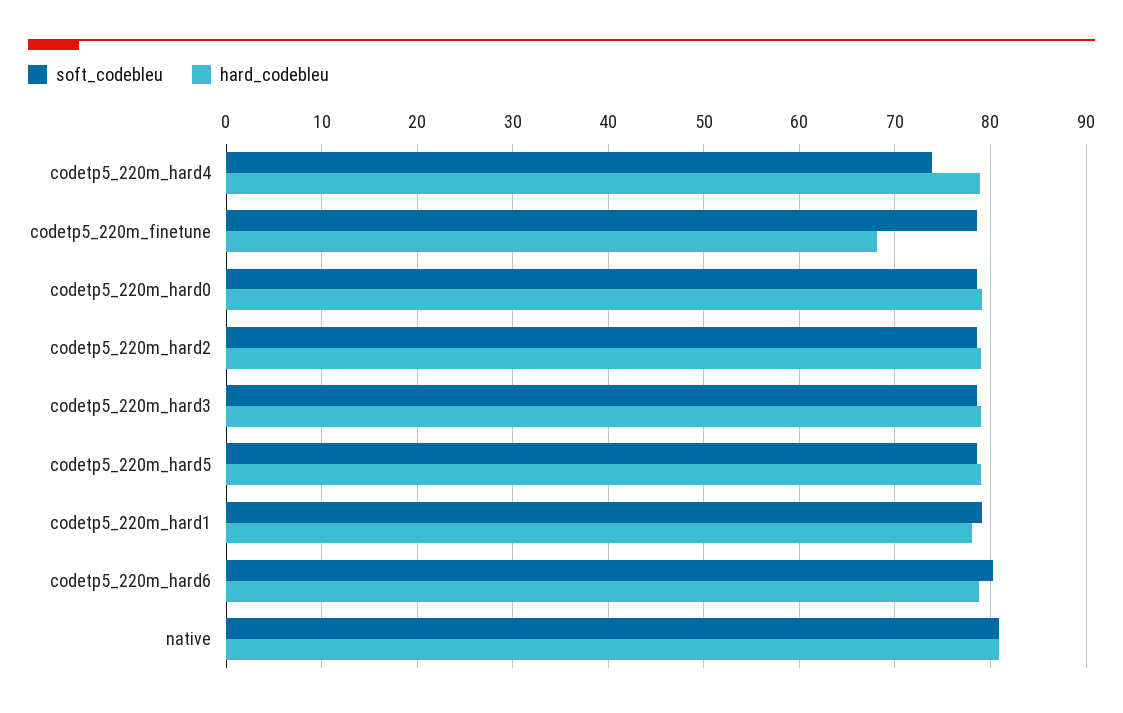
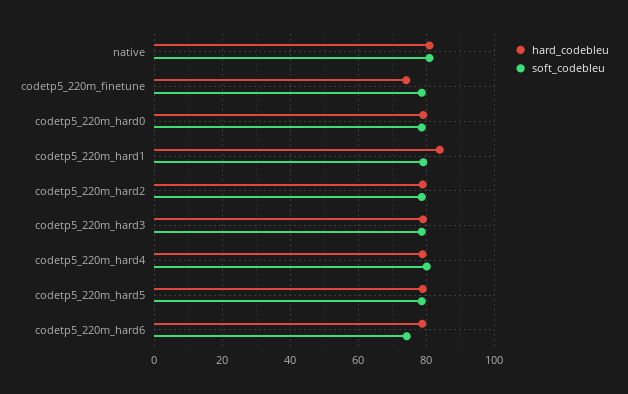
soft_codebleu, codetp5_220m_hard4: 74 -> 80
hard_codebleu, codetp5_220m_finetune: 68 -> 74
hard_codebleu, codetp5_220m_hard1: 78 -> 84
soft_codebleu, codetp5_220m_hard6: 80 -> 74

